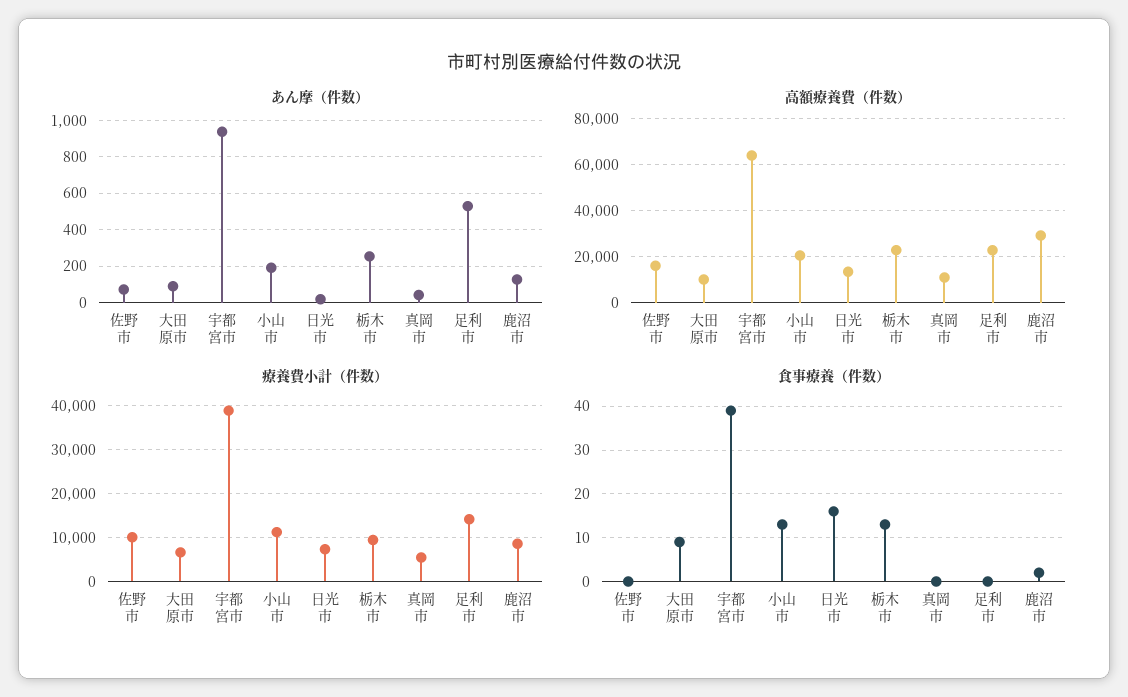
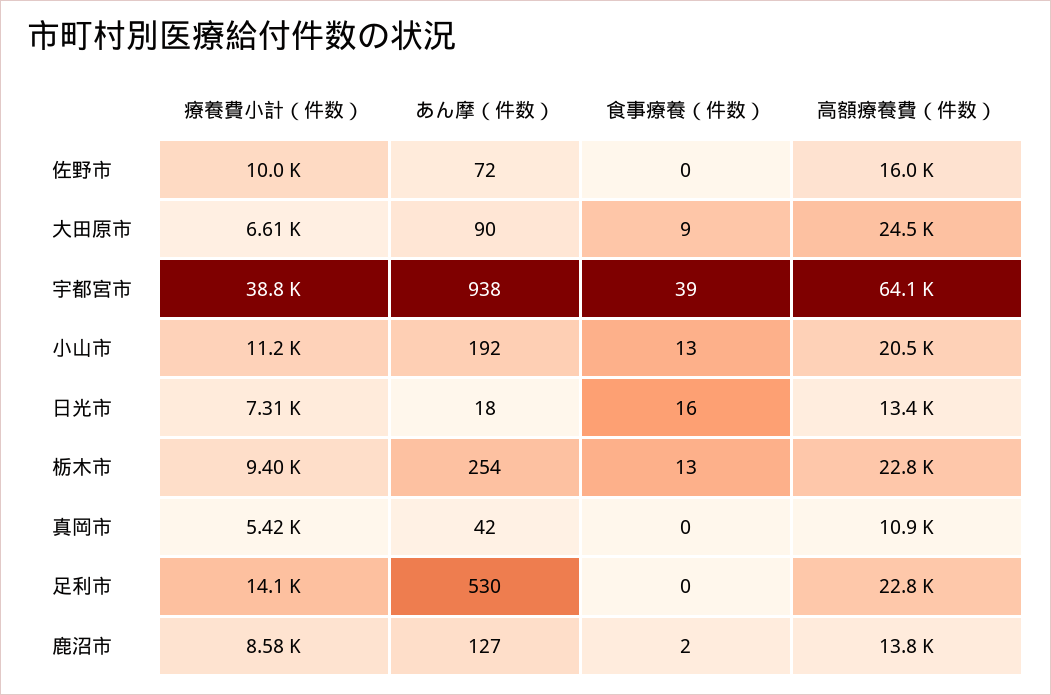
高額療養費（件数）, 大田原市: 10000 -> 24500
高額療養費（件数）, 鹿沼市: 30000 -> 13800

